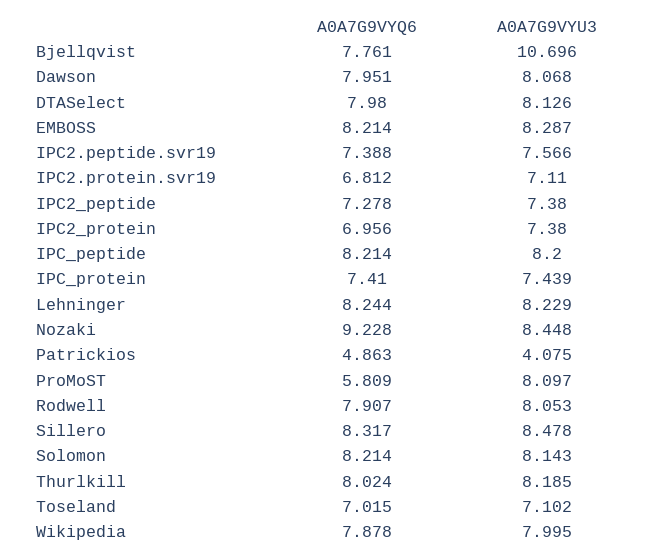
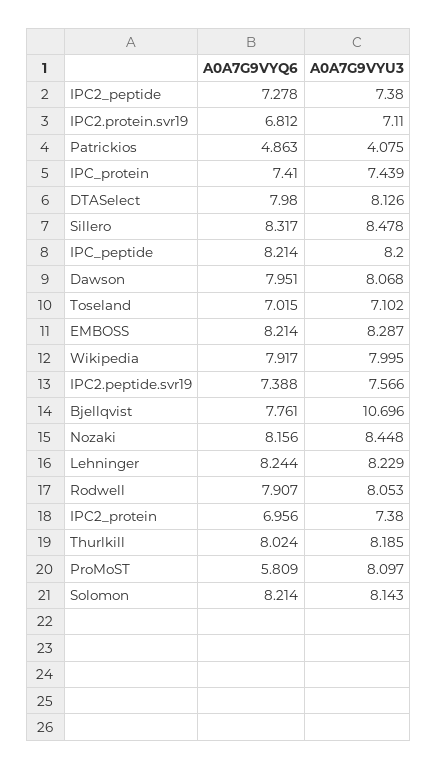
A0A7G9VYQ6, Nozaki: 9.228 -> 8.156
A0A7G9VYQ6, Wikipedia: 7.878 -> 7.917

